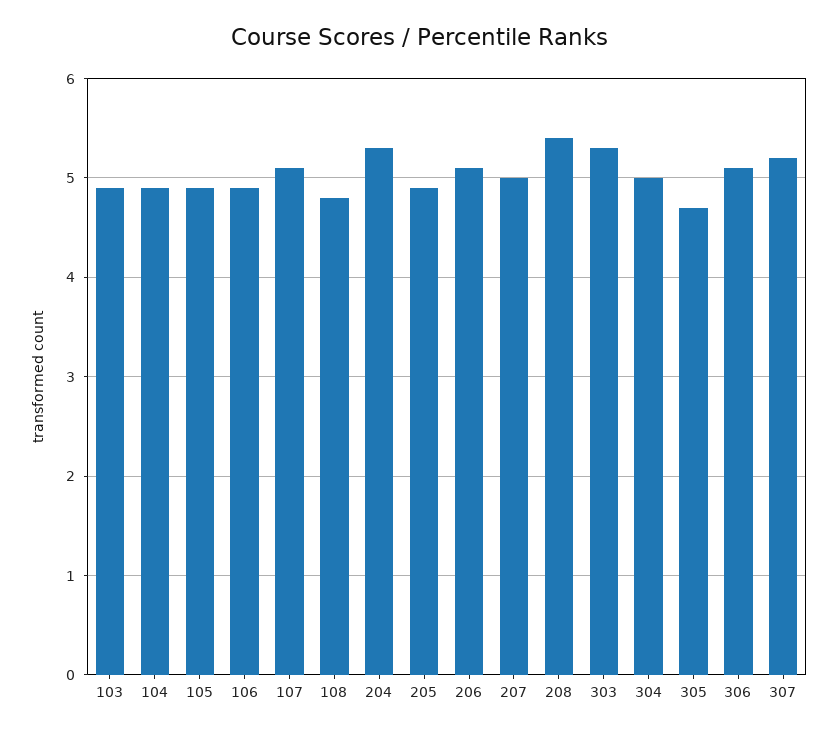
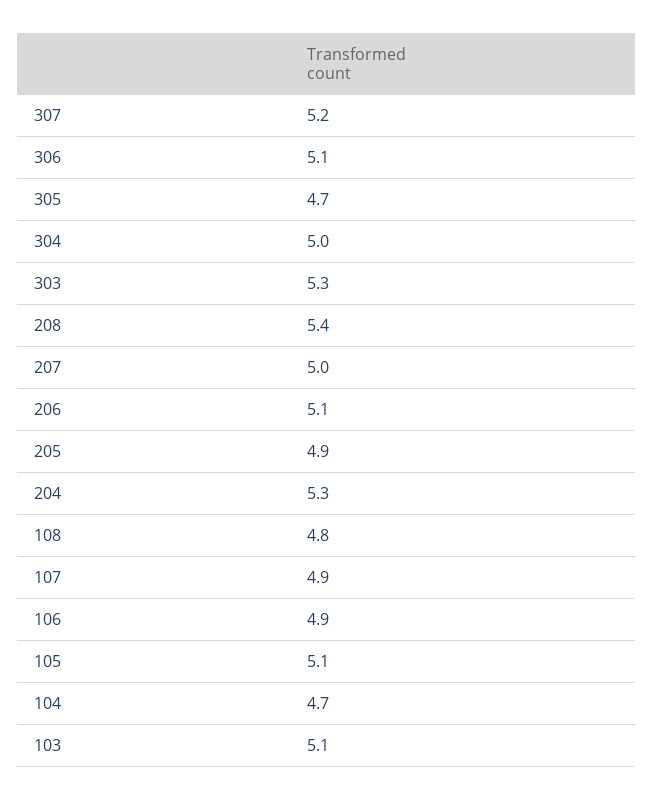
103: 4.9 -> 5.1
104: 4.9 -> 4.7
105: 4.9 -> 5.1
107: 5.1 -> 4.9

